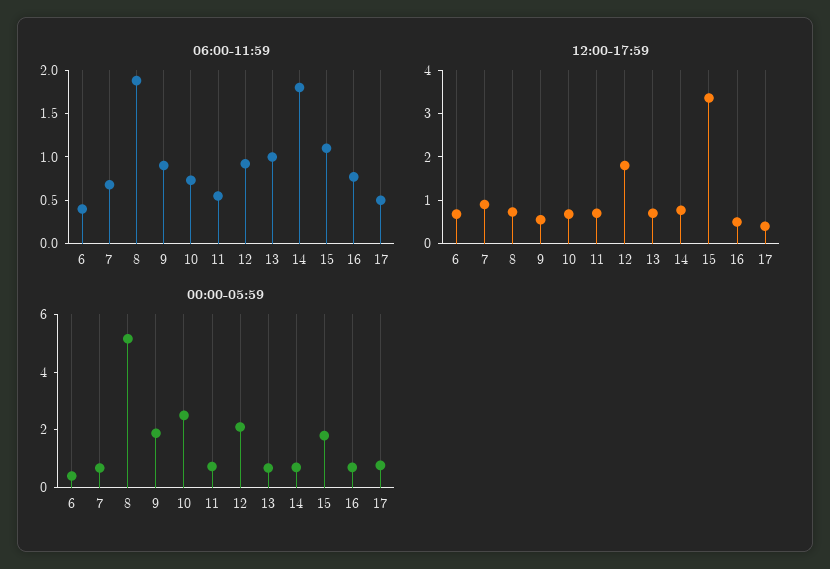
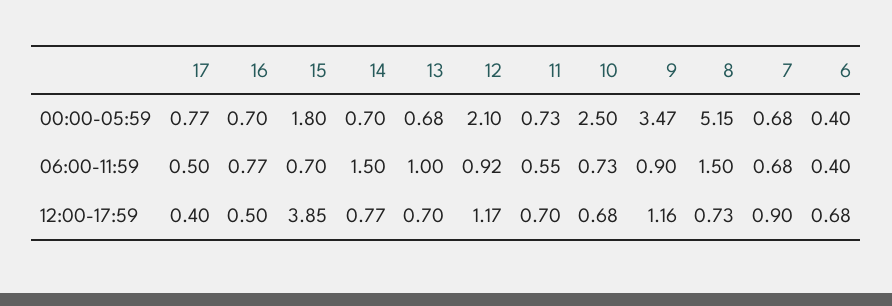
06:00-11:59, 8: 1.9 -> 1.5
06:00-11:59, 14: 1.8 -> 1.5
06:00-11:59, 15: 1.1 -> 0.7
12:00-17:59, 9: 0.6 -> 1.16
12:00-17:59, 12: 1.8 -> 1.17
12:00-17:59, 15: 3.4 -> 3.85
00:00-05:59, 9: 2 -> 3.47

